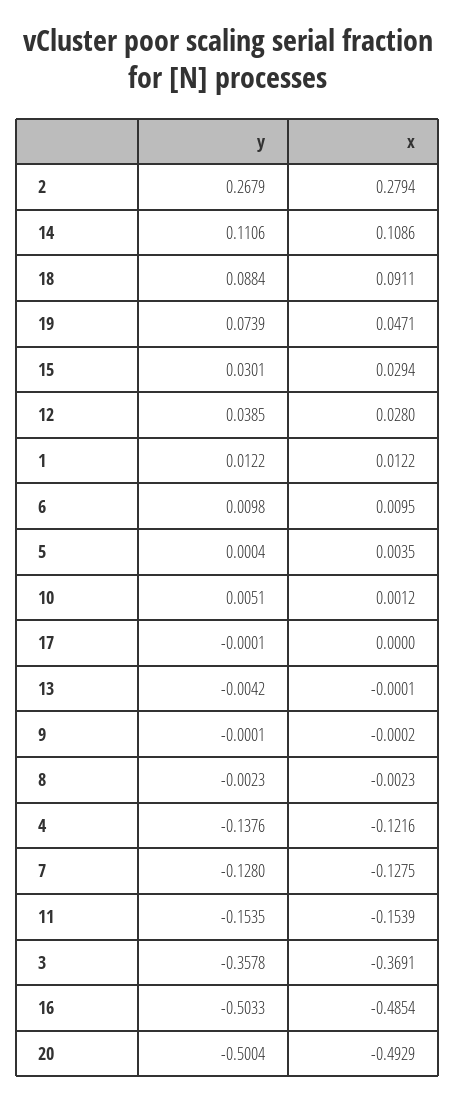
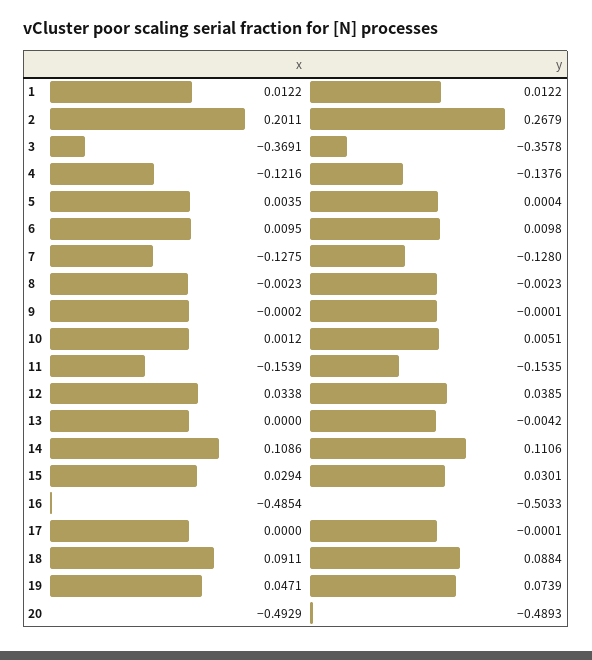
x, 2: 0.2794 -> 0.2011
x, 12: 0.028 -> 0.0338
x, 13: -0.0001 -> 0
y, 20: -0.5004 -> -0.4893

